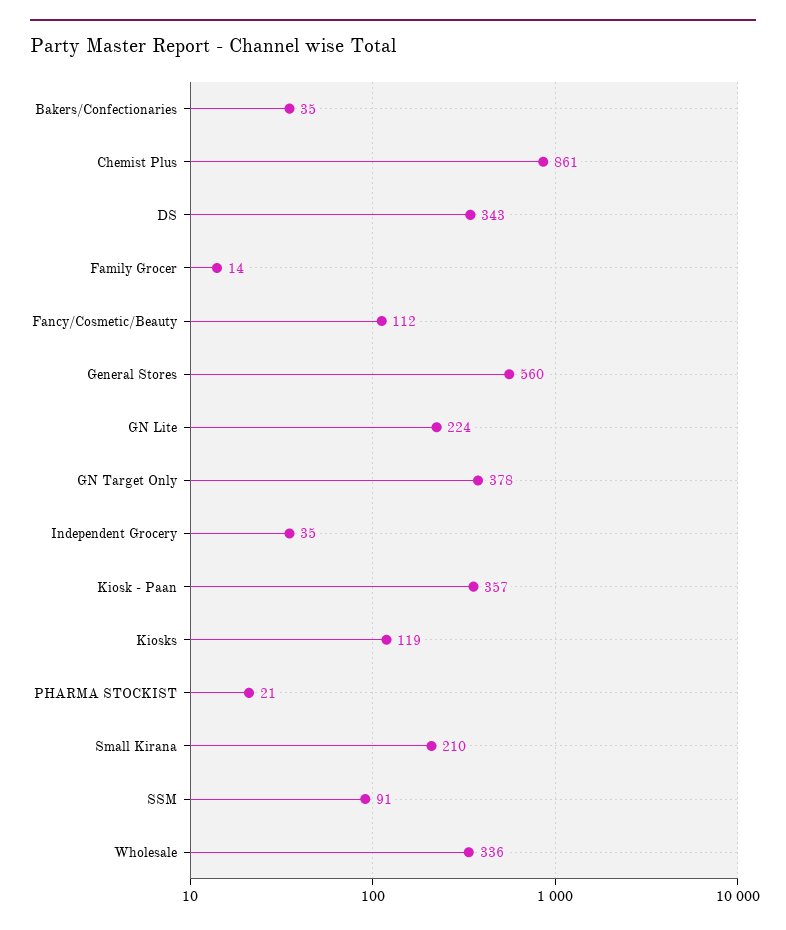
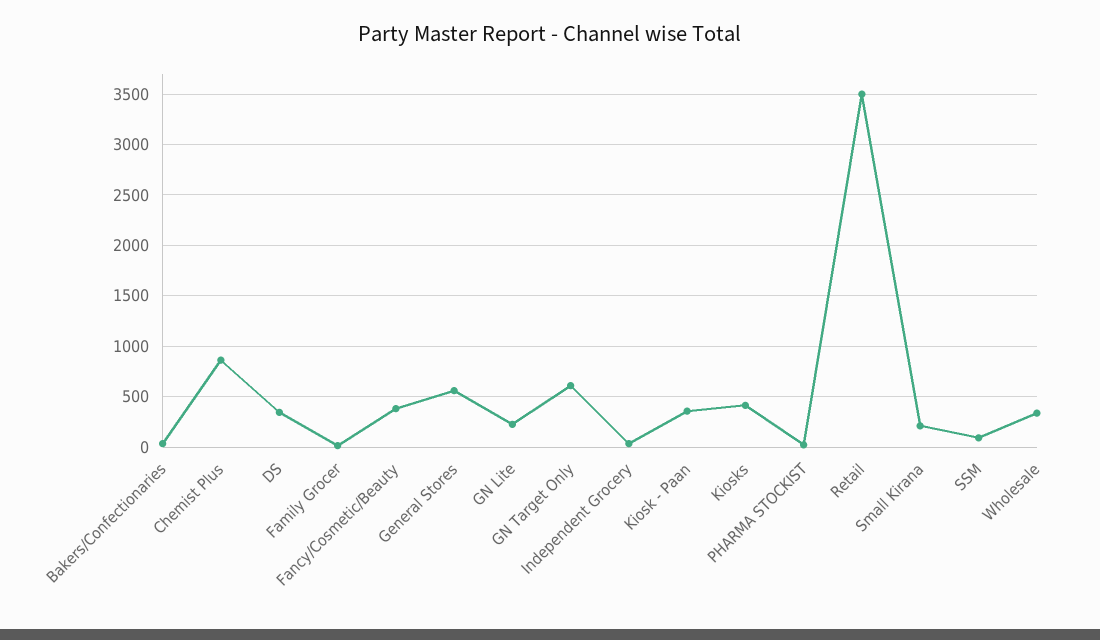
Fancy/Cosmetic/Beauty: 112 -> 400
GN Target Only: 378 -> 600
Kiosks: 119 -> 400
Retail: none -> 3500

